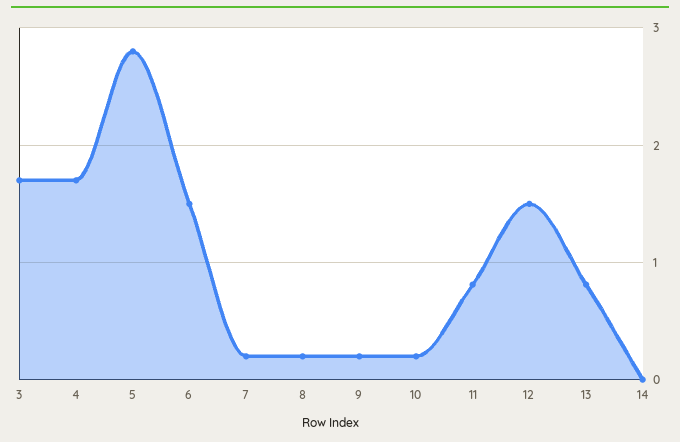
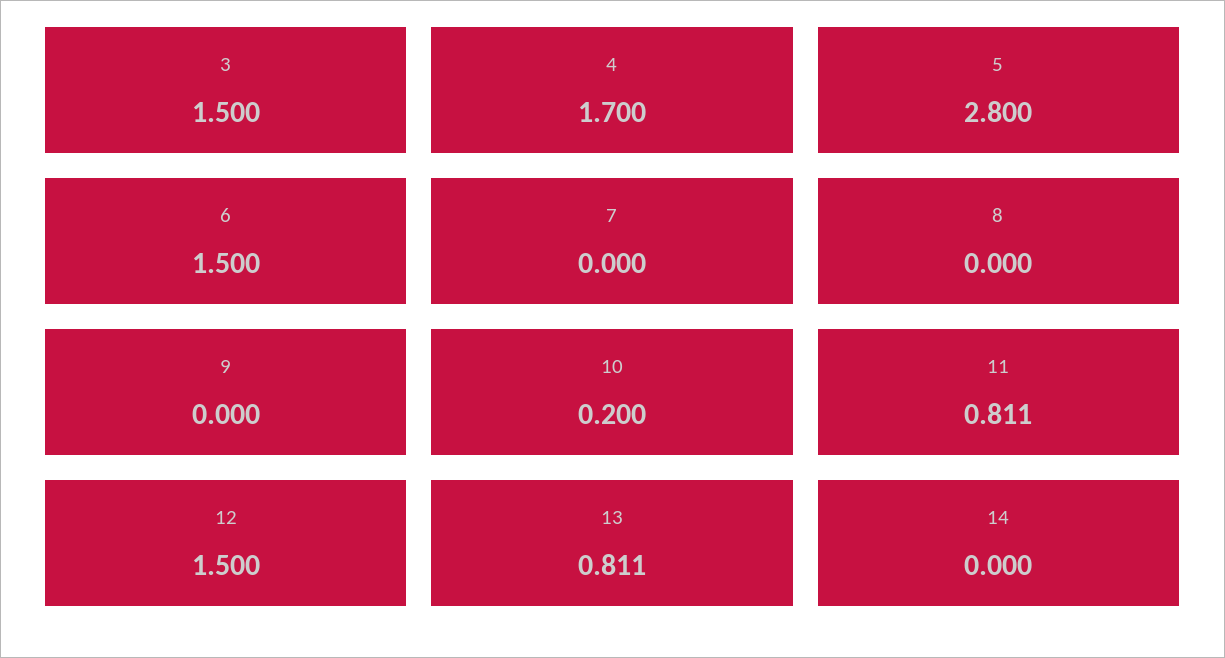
3: 1.7 -> 1.5
7: 0.2 -> 0
8: 0.2 -> 0
9: 0.2 -> 0

